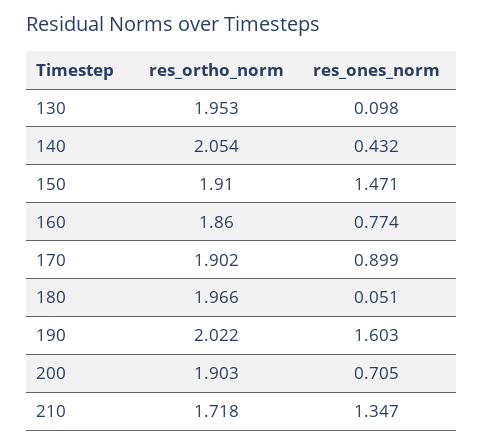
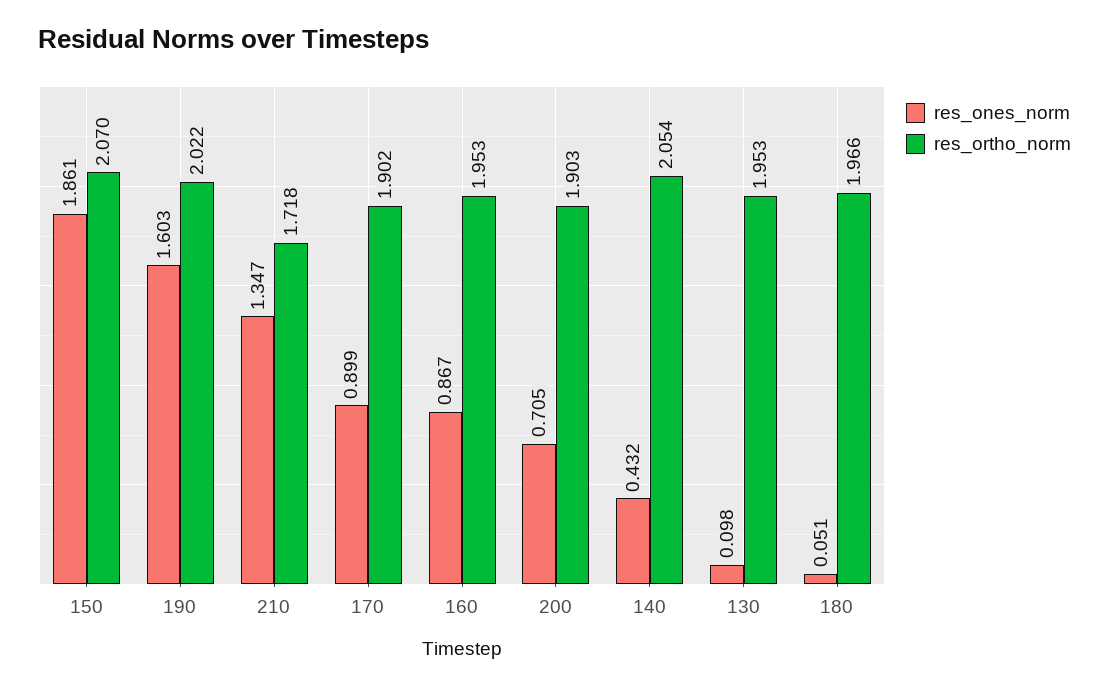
res_ortho_norm, 150: 1.91 -> 2.07
res_ones_norm, 150: 1.471 -> 1.861
res_ortho_norm, 160: 1.86 -> 1.953
res_ones_norm, 160: 0.774 -> 0.867

